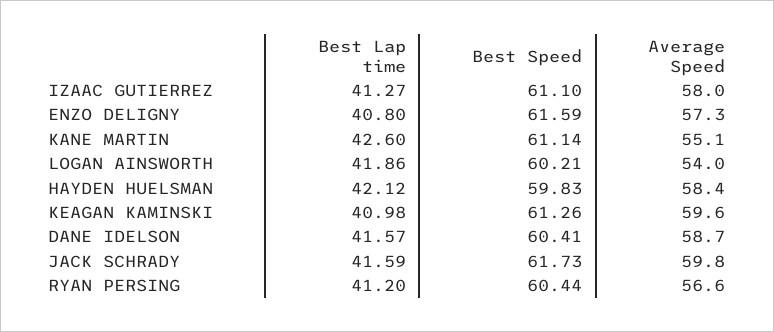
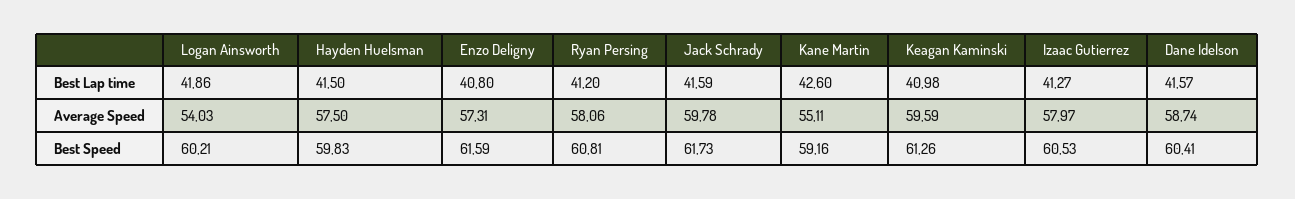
Best Speed, IZAAC GUTIERREZ: 61.1 -> 60.53
Best Speed, KANE MARTIN: 61.14 -> 59.16
Best Lap time, HAYDEN HUELSMAN: 42.12 -> 41.5
Average Speed, HAYDEN HUELSMAN: 58.4 -> 57.5
Best Speed, RYAN PERSING: 60.44 -> 60.81
Average Speed, RYAN PERSING: 56.6 -> 58.06

